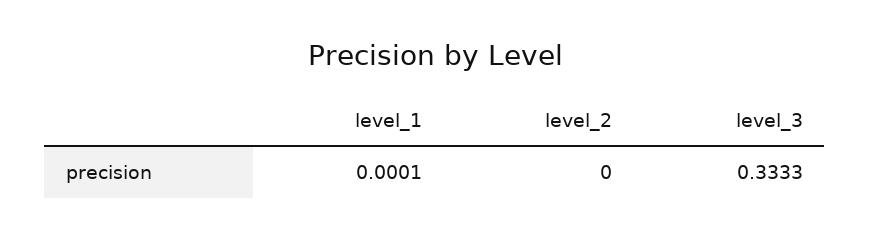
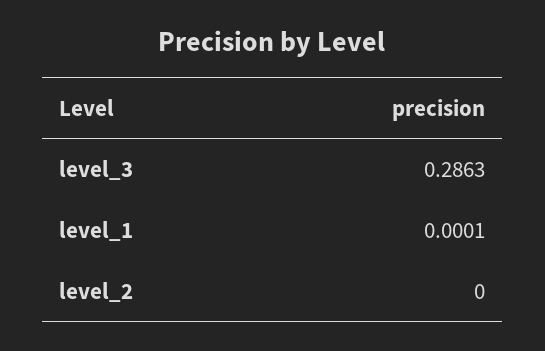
level_3: 0.3333 -> 0.2863

